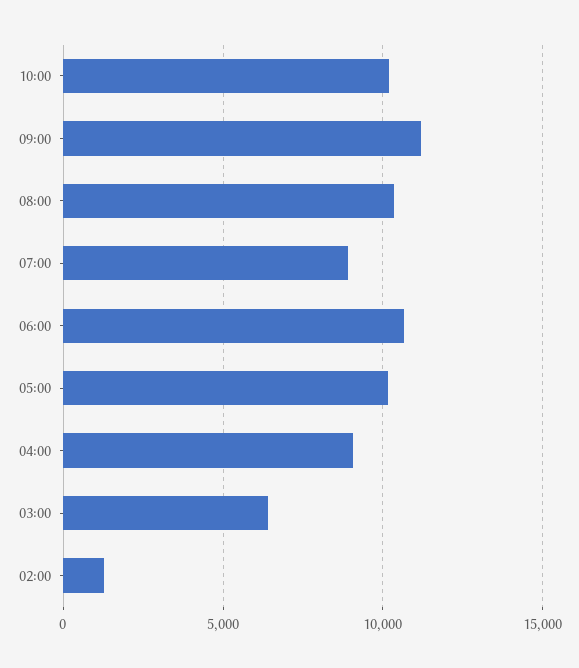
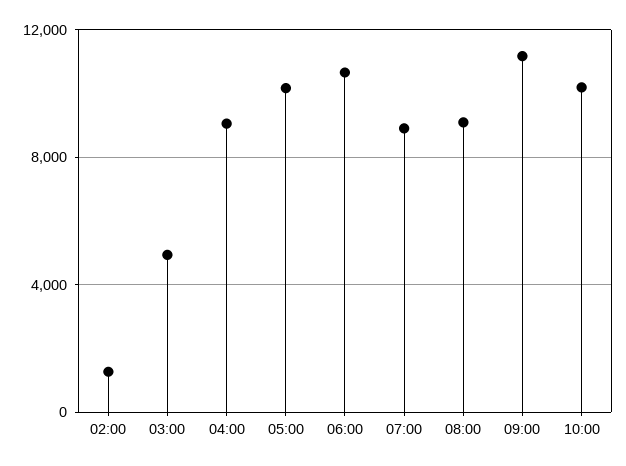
08:00: 10500 -> 9000
03:00: 6500 -> 5000

